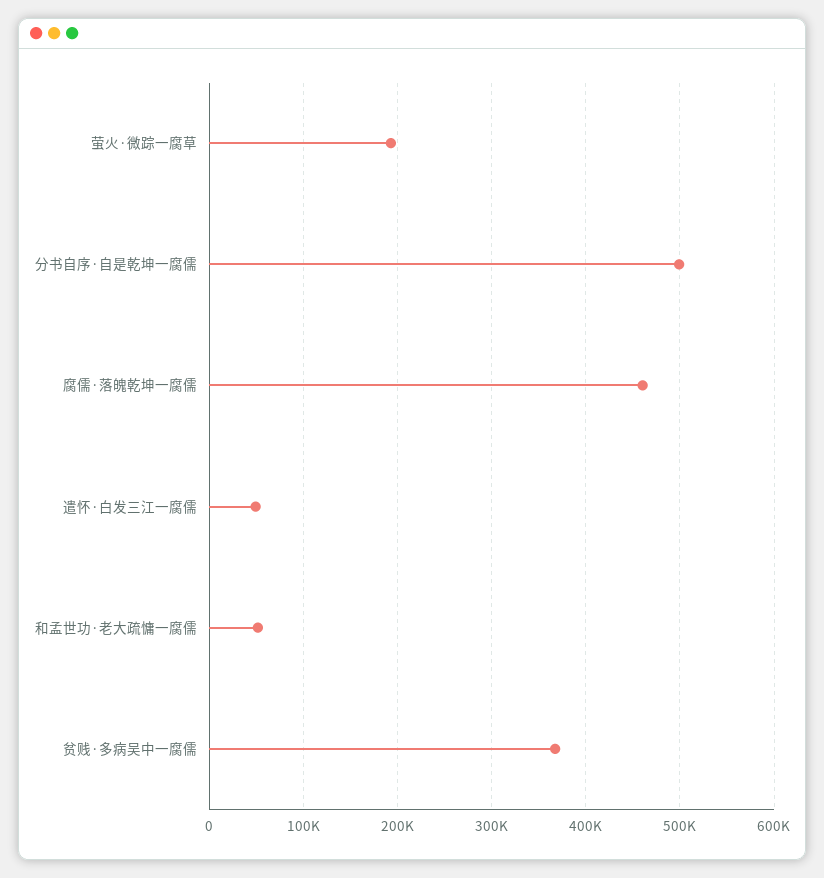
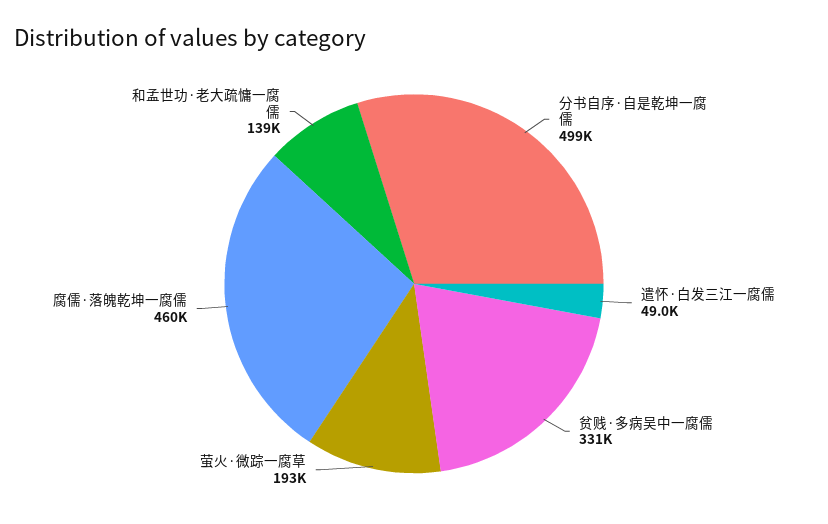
和孟世功·老大疏慵一腐儒: 50000 -> 139000
贫贱·多病吴中一腐儒: 370000 -> 331000

